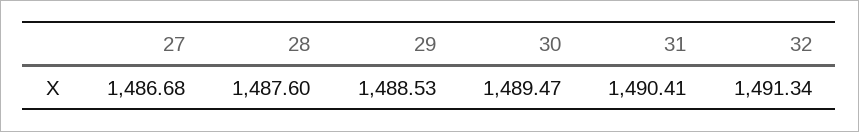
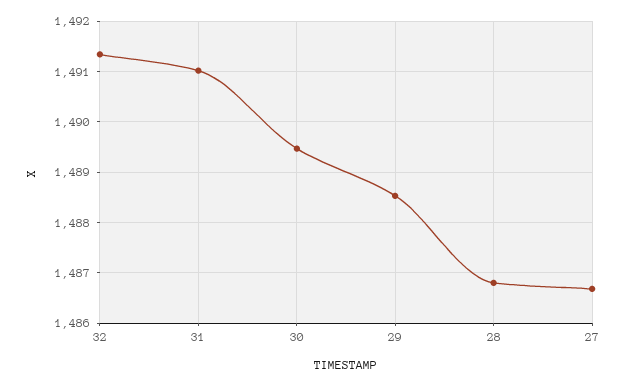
28: 1487.6 -> 1486.8
31: 1490.41 -> 1491

